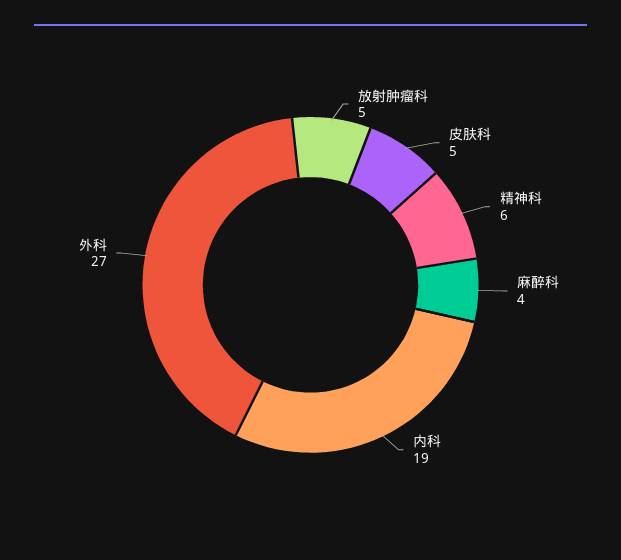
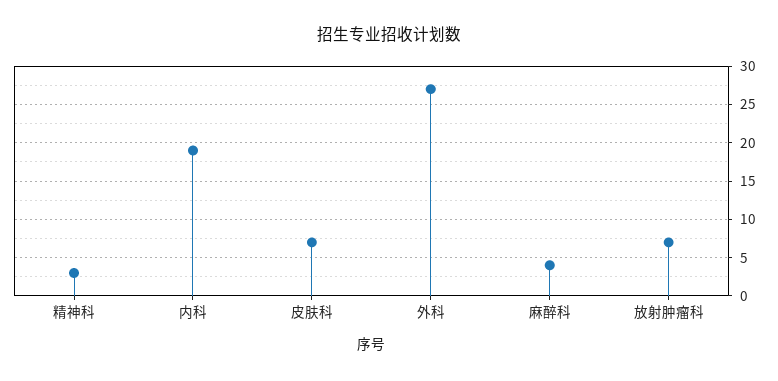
放射肿瘤科: 5 -> 7
皮肤科: 5 -> 7
精神科: 6 -> 3

